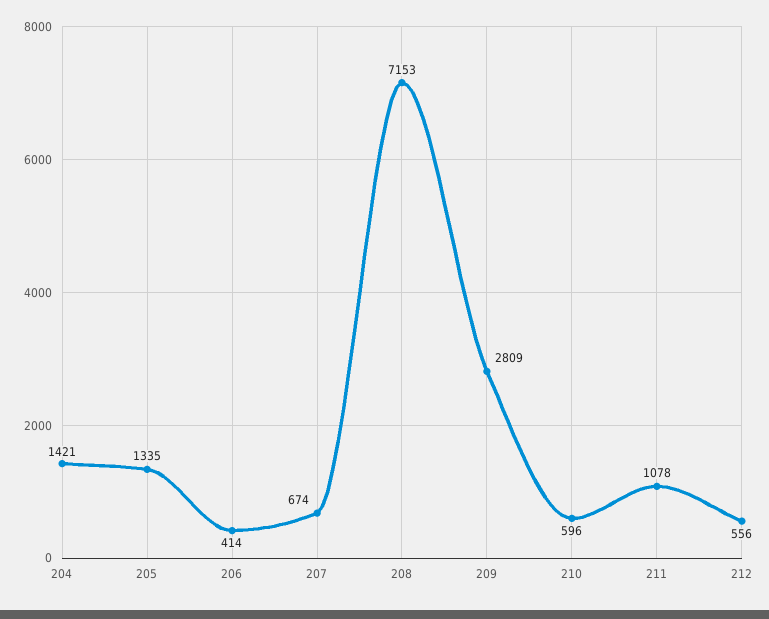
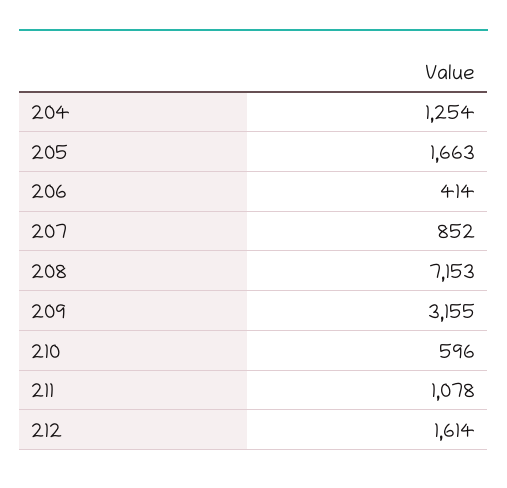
204: 1421 -> 1254
205: 1335 -> 1663
207: 674 -> 852
209: 2809 -> 3155
212: 556 -> 1614

